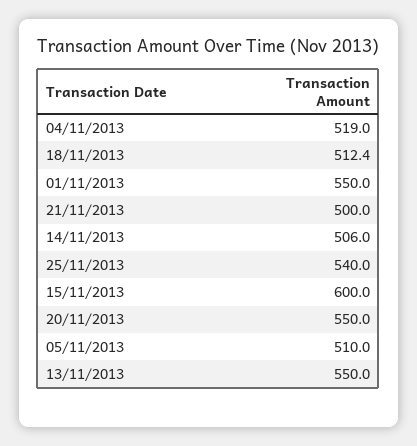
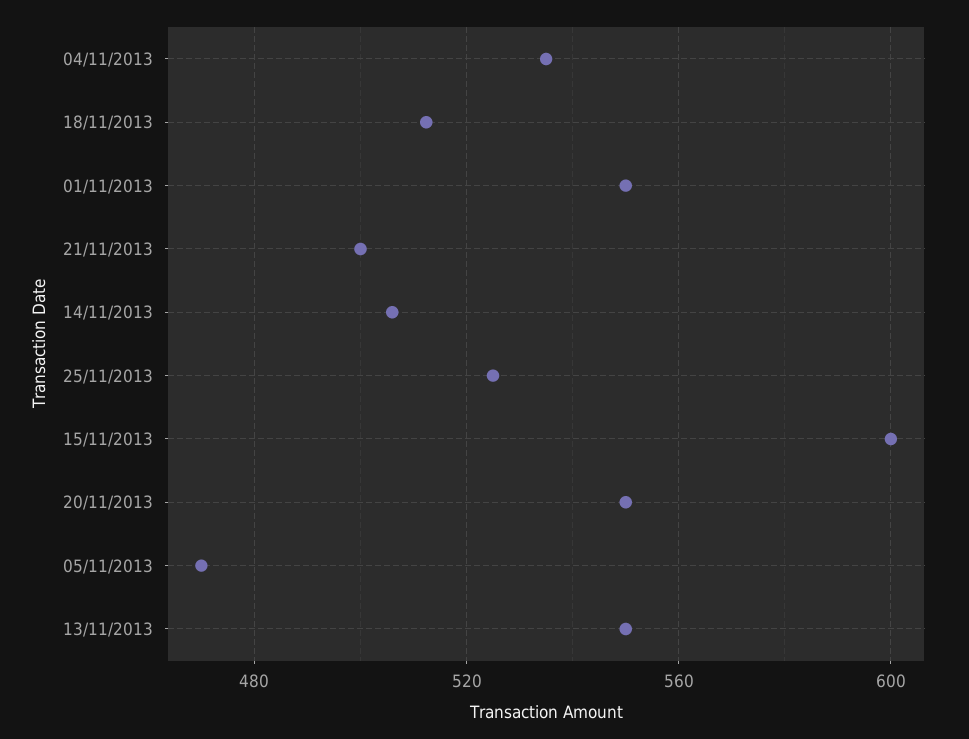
04/11/2013: 519 -> 535
25/11/2013: 540 -> 525
05/11/2013: 510 -> 470

